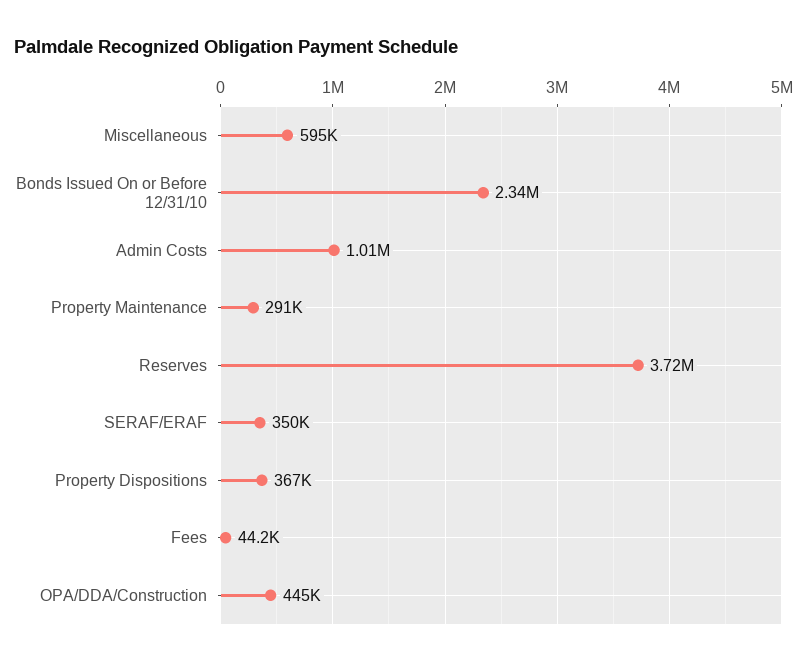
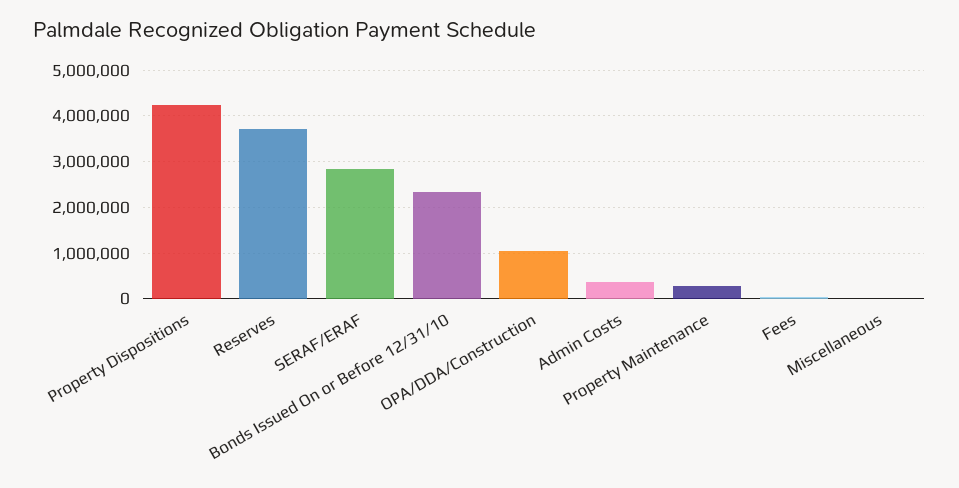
Miscellaneous: 595000 -> 0
Admin Costs: 1010000 -> 400000
SERAF/ERAF: 350000 -> 2800000
Property Dispositions: 367000 -> 4200000
OPA/DDA/Construction: 445000 -> 1000000

